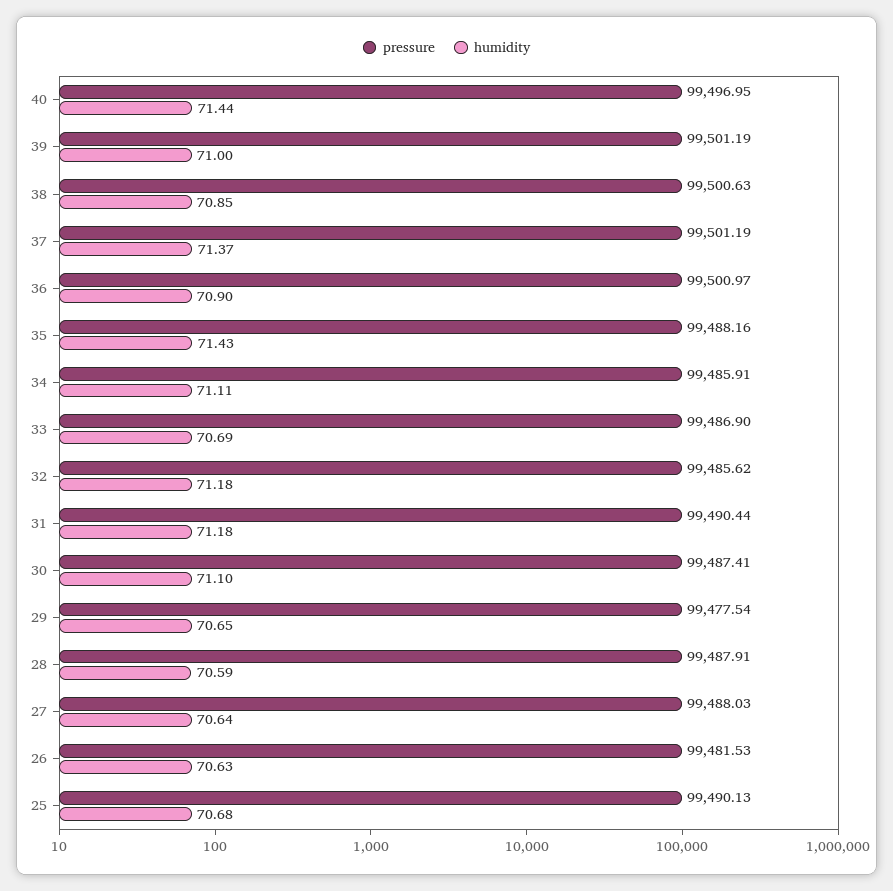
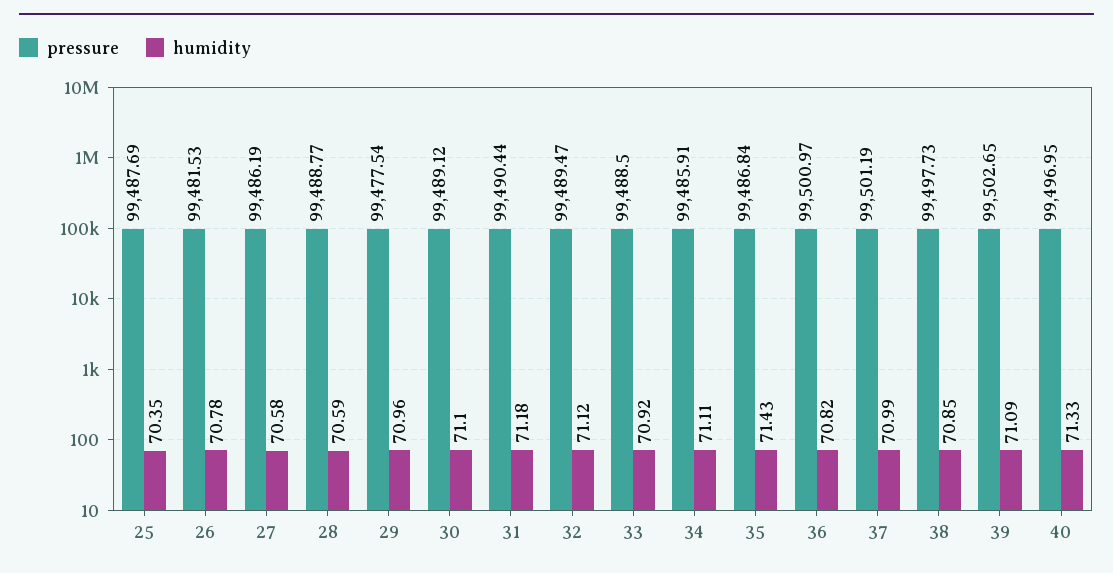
humidity, 40: 71.44 -> 71.33
pressure, 39: 99501.19 -> 99502.65
humidity, 39: 71 -> 71.09
pressure, 38: 99500.63 -> 99497.73
humidity, 37: 71.37 -> 70.99
humidity, 36: 70.9 -> 70.82
pressure, 35: 99488.16 -> 99486.84
pressure, 33: 99486.9 -> 99488.5
humidity, 33: 70.69 -> 70.92
pressure, 32: 99485.62 -> 99489.47
humidity, 32: 71.18 -> 71.12
pressure, 30: 99487.41 -> 99489.12
humidity, 29: 70.65 -> 70.96
pressure, 28: 99487.91 -> 99488.77
pressure, 27: 99488.03 -> 99486.19
humidity, 27: 70.64 -> 70.58
humidity, 26: 70.63 -> 70.78
pressure, 25: 99490.13 -> 99487.69
humidity, 25: 70.68 -> 70.35

